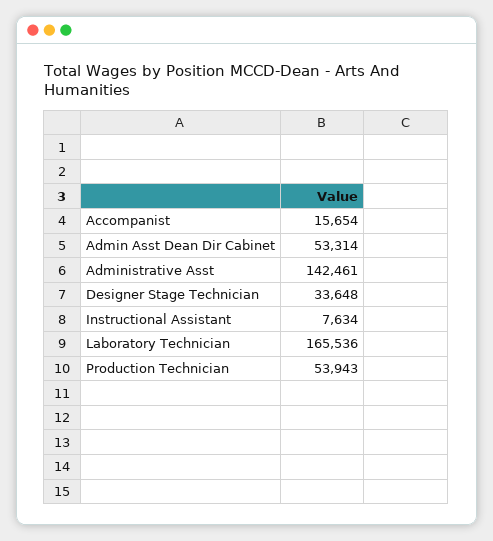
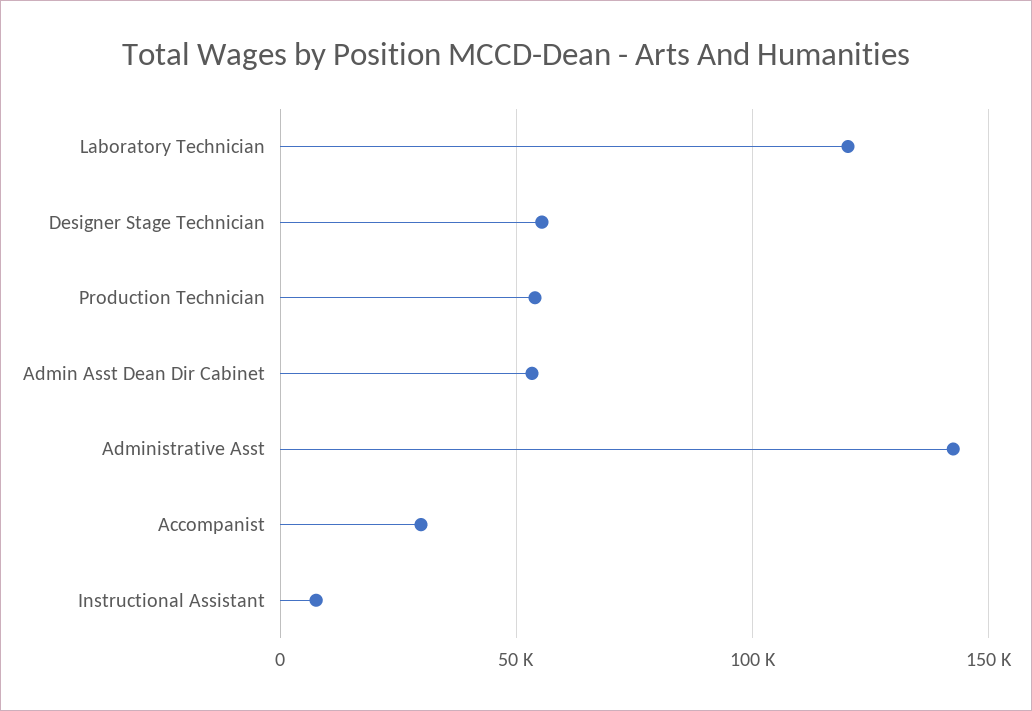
Accompanist: 15654 -> 30000
Designer Stage Technician: 33648 -> 55000
Laboratory Technician: 165536 -> 120000

